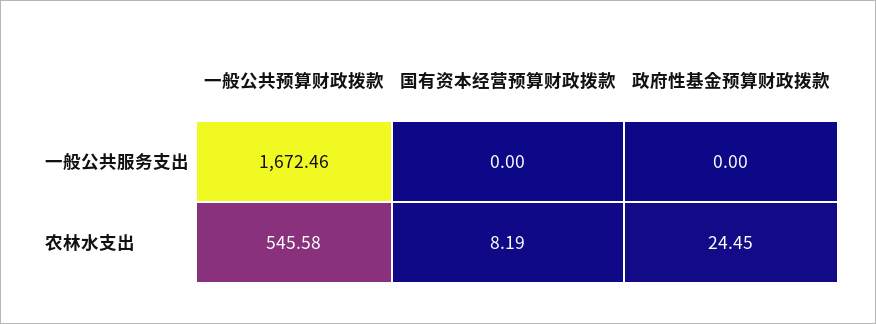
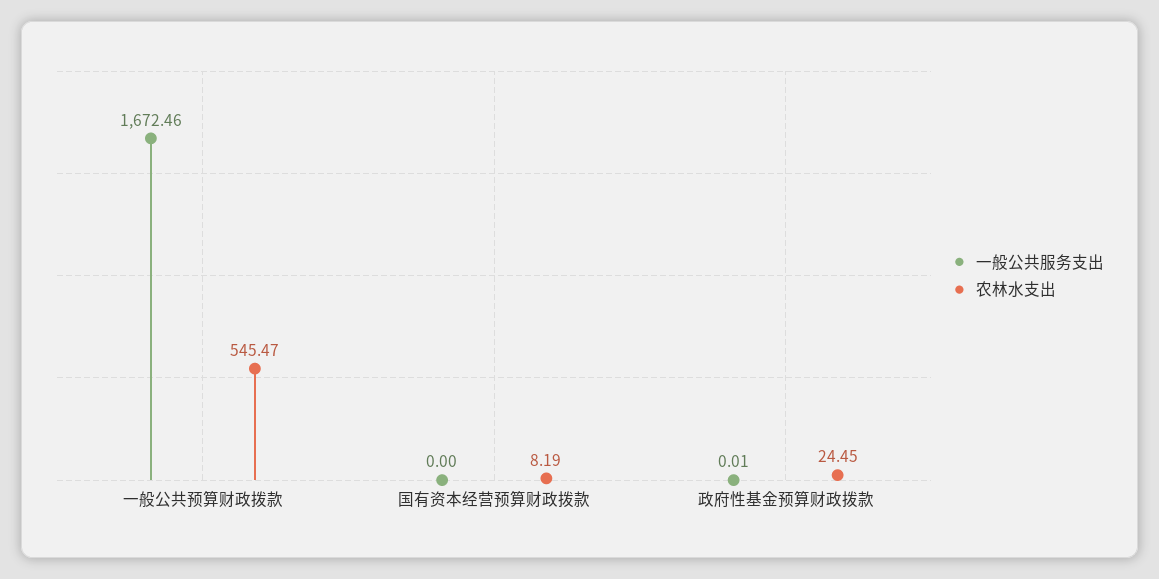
一般公共服务支出, 政府性基金预算财政拨款: 0 -> 0.01
农林水支出, 一般公共预算财政拨款: 545.58 -> 545.47

